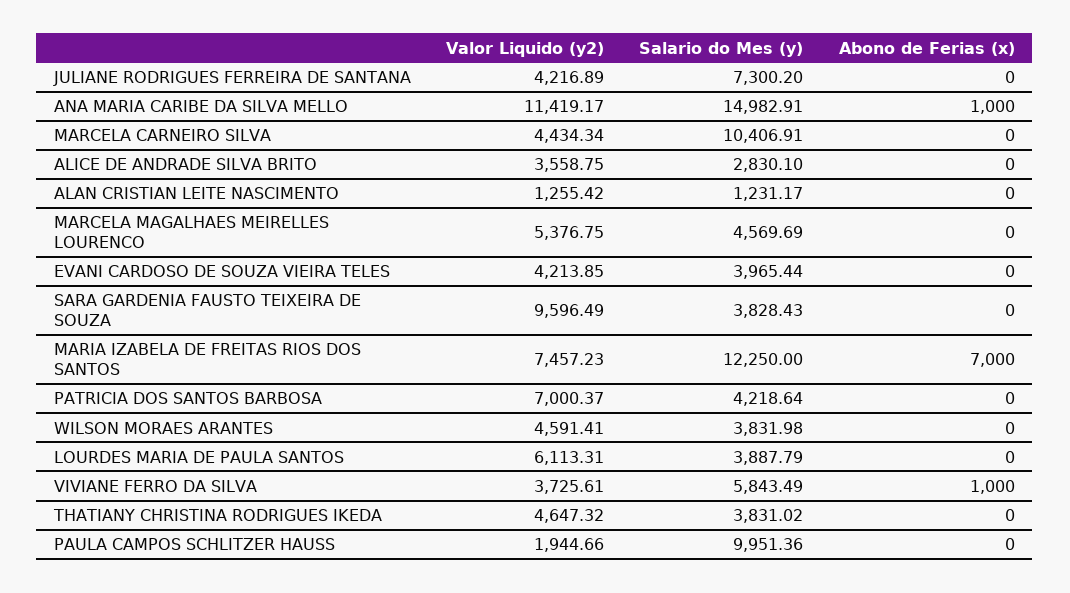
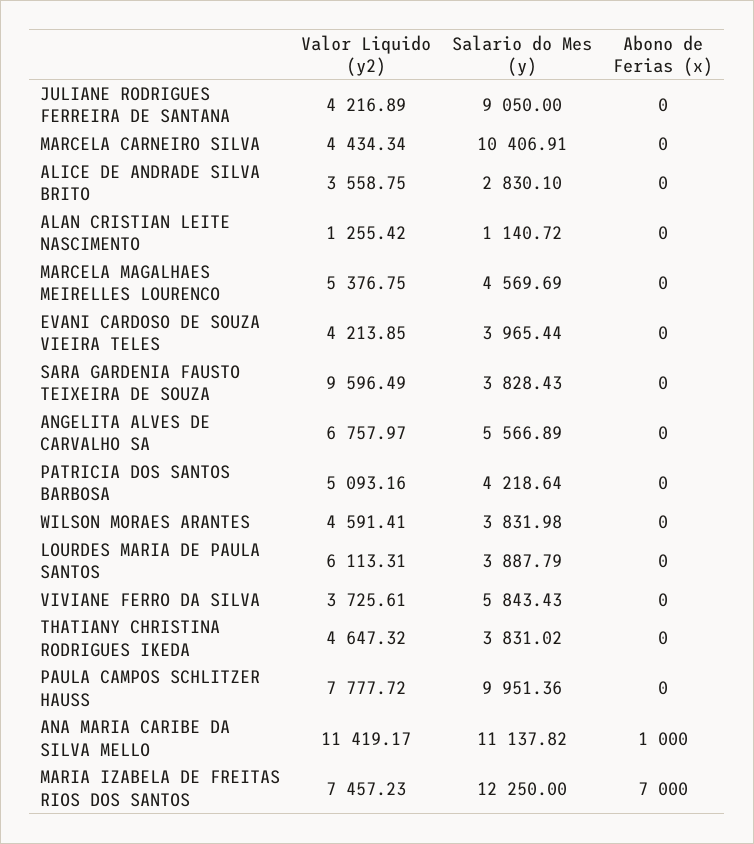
Salario do Mes (y), JULIANE RODRIGUES FERREIRA DE SANTANA: 7300.2 -> 9050
Salario do Mes (y), ANA MARIA CARIBE DA SILVA MELLO: 14982.91 -> 11137.82
Salario do Mes (y), ALAN CRISTIAN LEITE NASCIMENTO: 1231.17 -> 1140.72
Valor Liquido (y2), PATRICIA DOS SANTOS BARBOSA: 7000.37 -> 5093.16
Salario do Mes (y), VIVIANE FERRO DA SILVA: 5843.49 -> 5843.43
Abono de Ferias (x), VIVIANE FERRO DA SILVA: 1000 -> 0
Valor Liquido (y2), PAULA CAMPOS SCHLITZER HAUSS: 1944.66 -> 7777.72
Valor Liquido (y2), ANGELITA ALVES DE CARVALHO SA: none -> 6757.97
Salario do Mes (y), ANGELITA ALVES DE CARVALHO SA: none -> 5566.89
Abono de Ferias (x), ANGELITA ALVES DE CARVALHO SA: none -> 0

